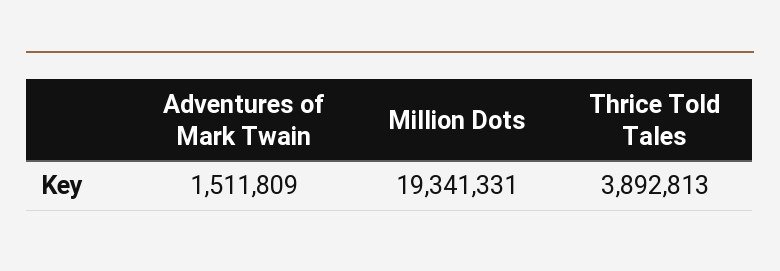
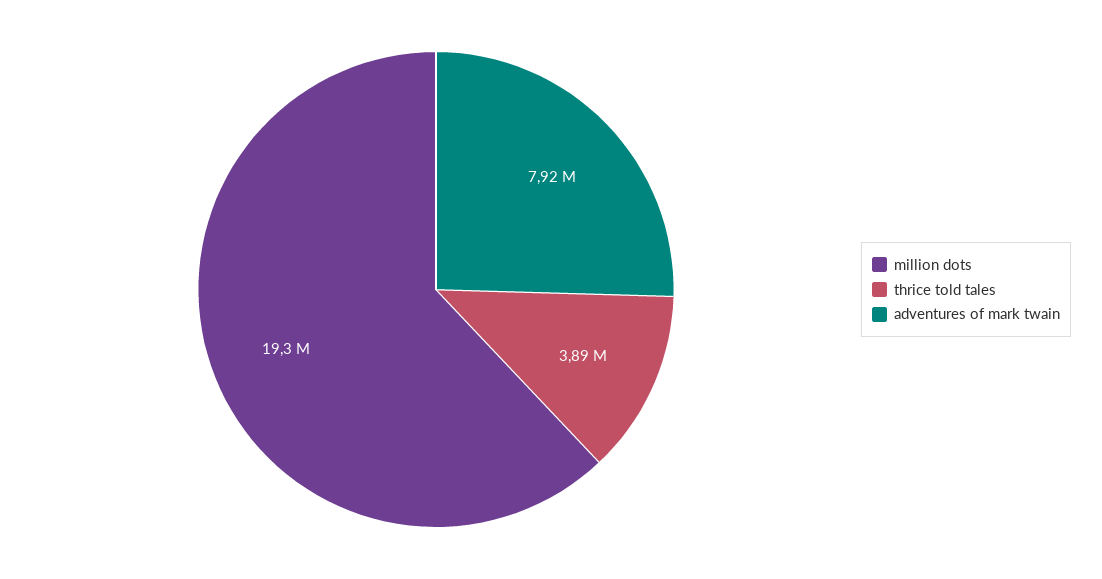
Adventures of Mark Twain: 1511809 -> 7920000

